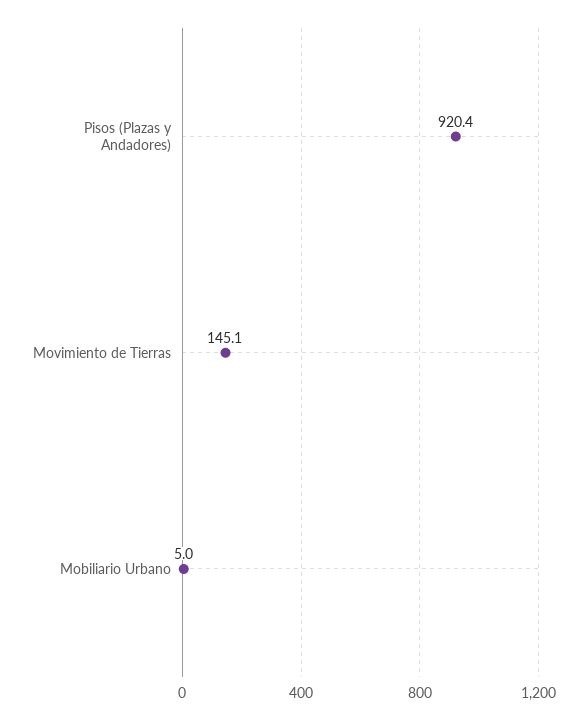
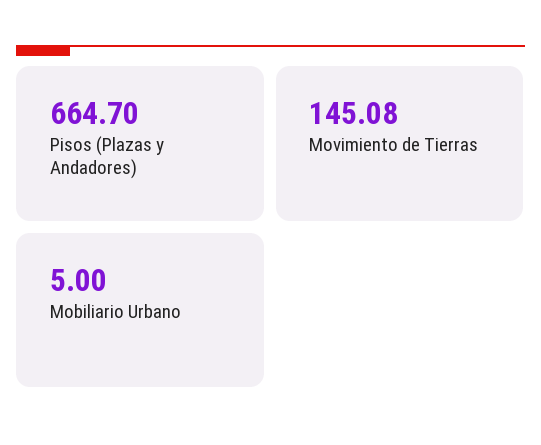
Pisos (Plazas y Andadores): 920.4 -> 664.7

